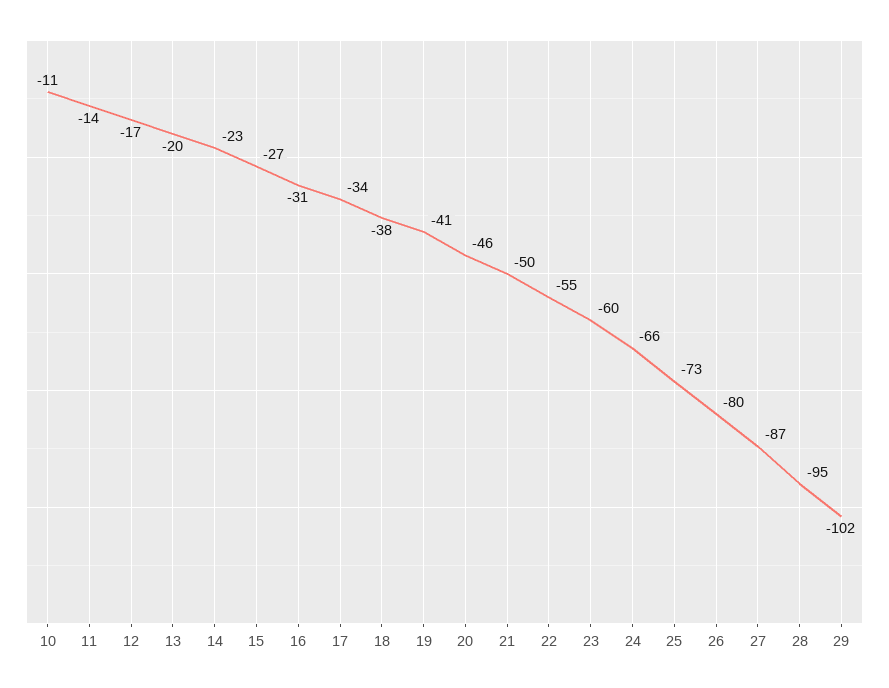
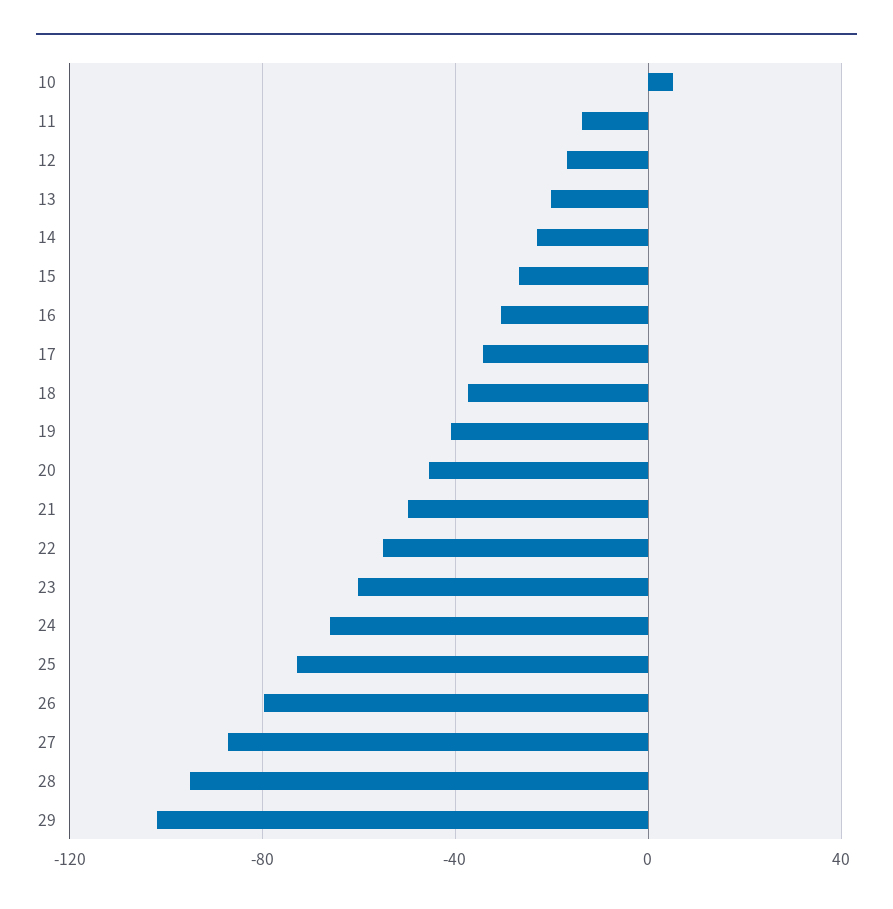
10: -11 -> 5

